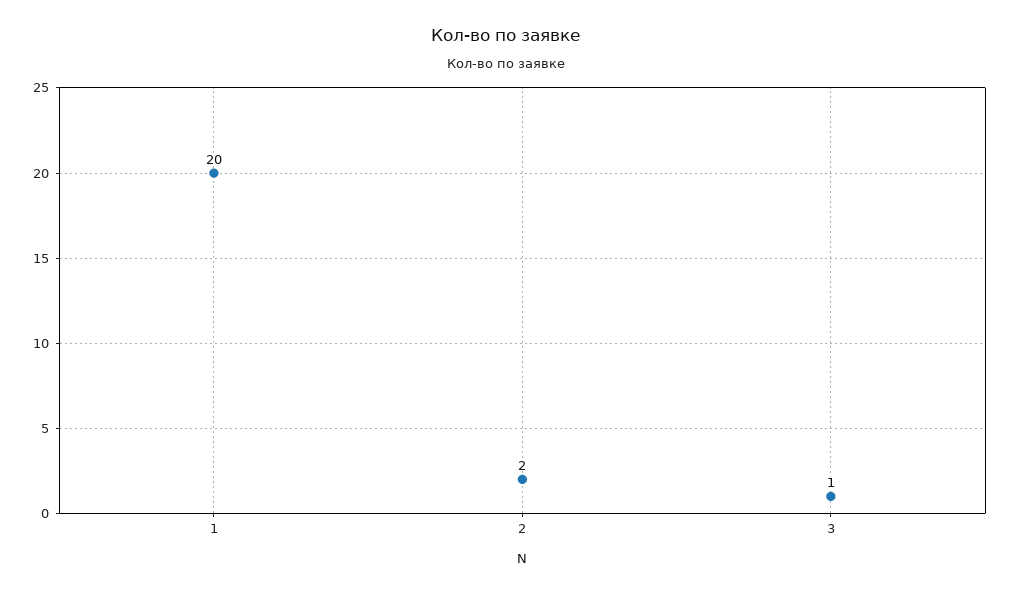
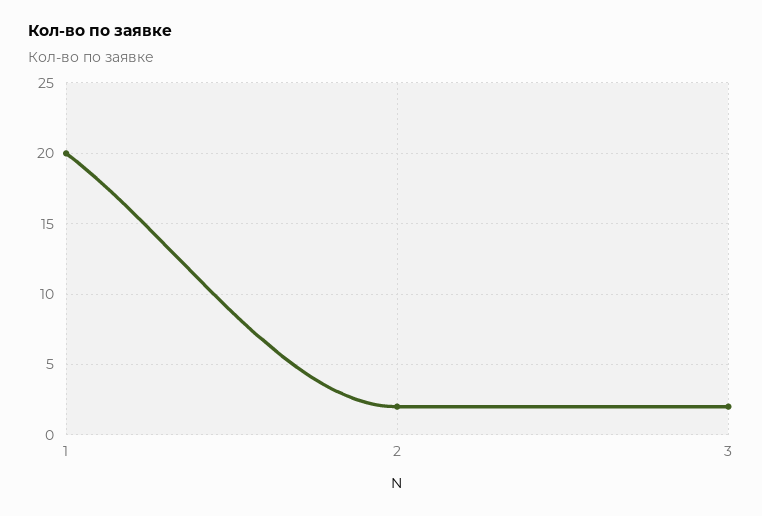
3: 1 -> 2

